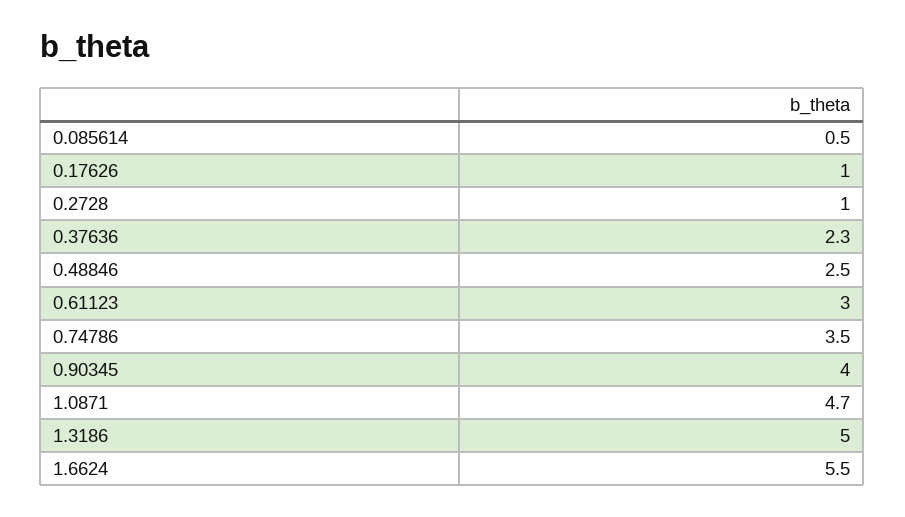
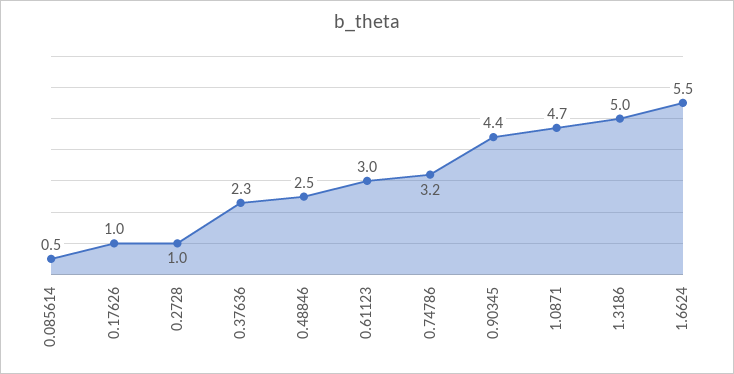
0.74786: 3.5 -> 3.2
0.90345: 4 -> 4.4

